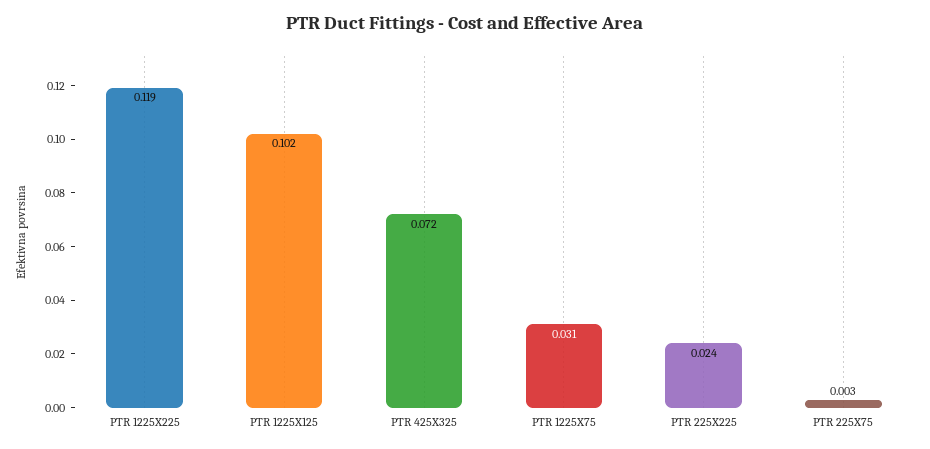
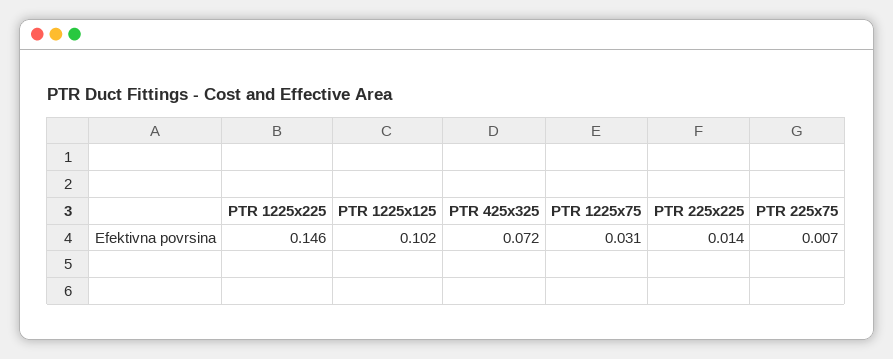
PTR 1225X225: 0.119 -> 0.146
PTR 225X225: 0.024 -> 0.014
PTR 225X75: 0.003 -> 0.007

